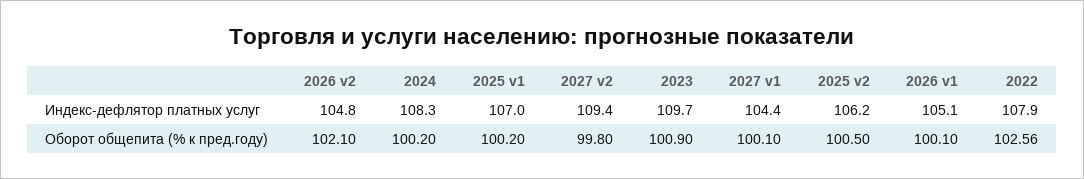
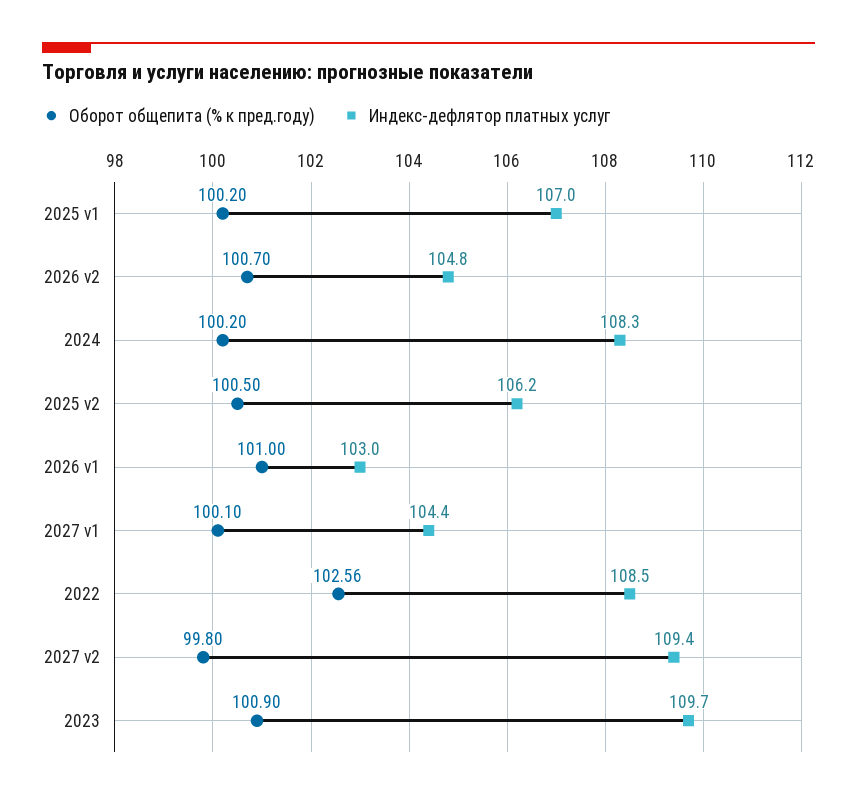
Индекс-дефлятор платных услуг, 2026 v1: 105.1 -> 103
Индекс-дефлятор платных услуг, 2022: 107.9 -> 108.5
Оборот общепита (% к пред.году), 2026 v2: 102.1 -> 100.7
Оборот общепита (% к пред.году), 2026 v1: 100.1 -> 101

